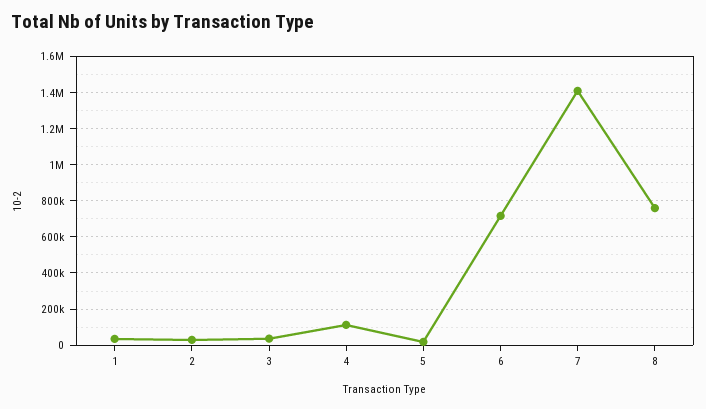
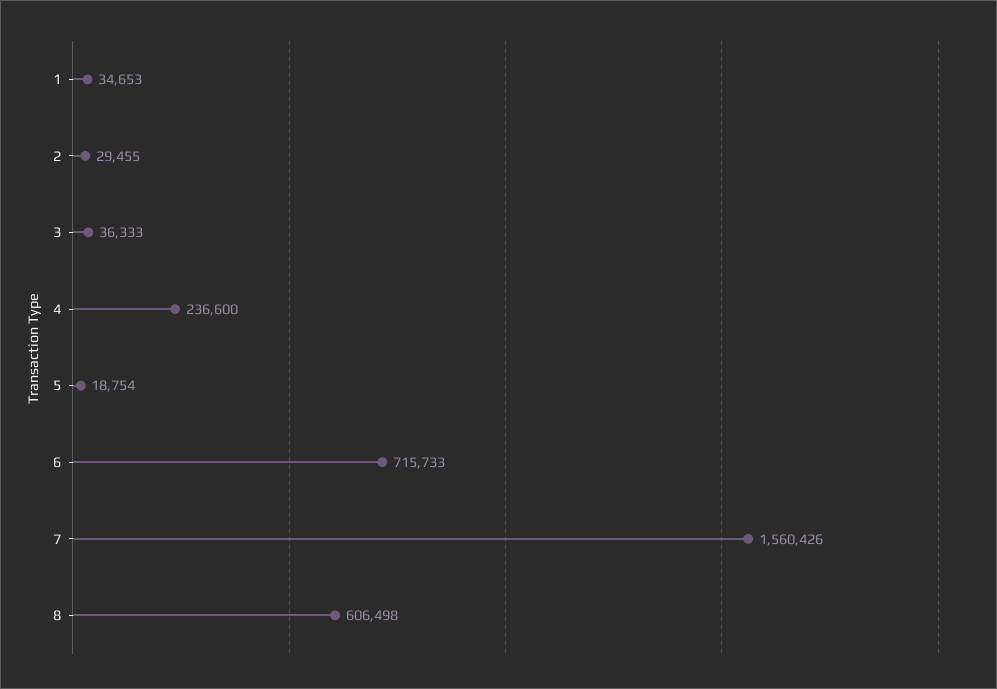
4: 100000 -> 236600
7: 1400000 -> 1560426
8: 750000 -> 606498

